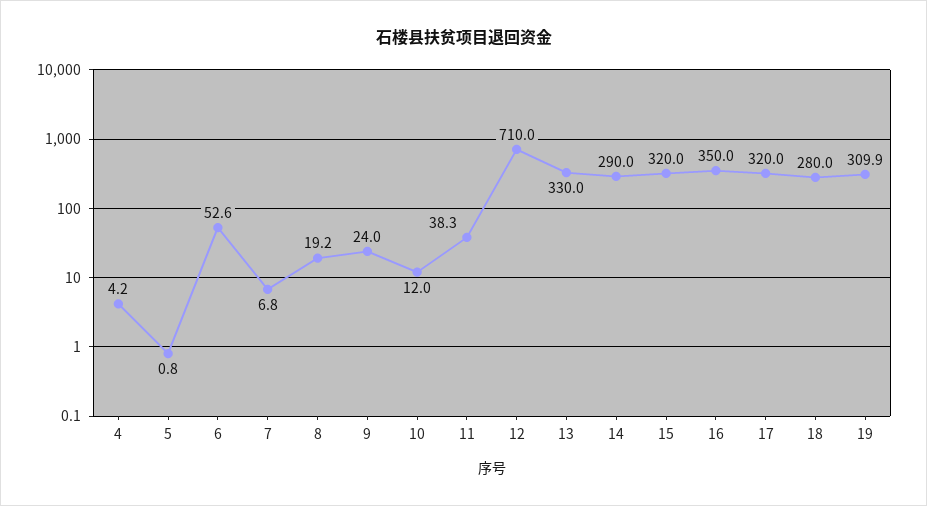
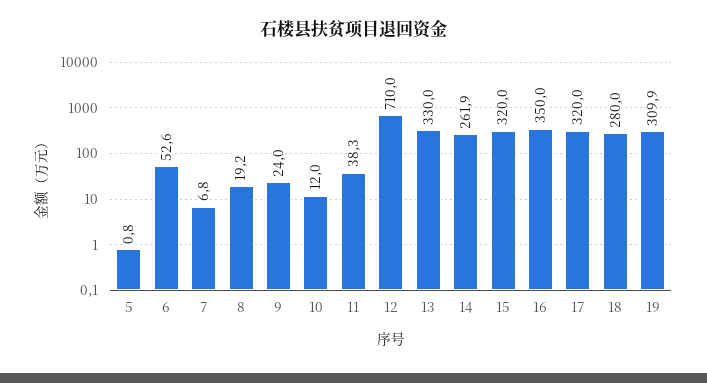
4: 4.2 -> none
14: 290 -> 261.9

